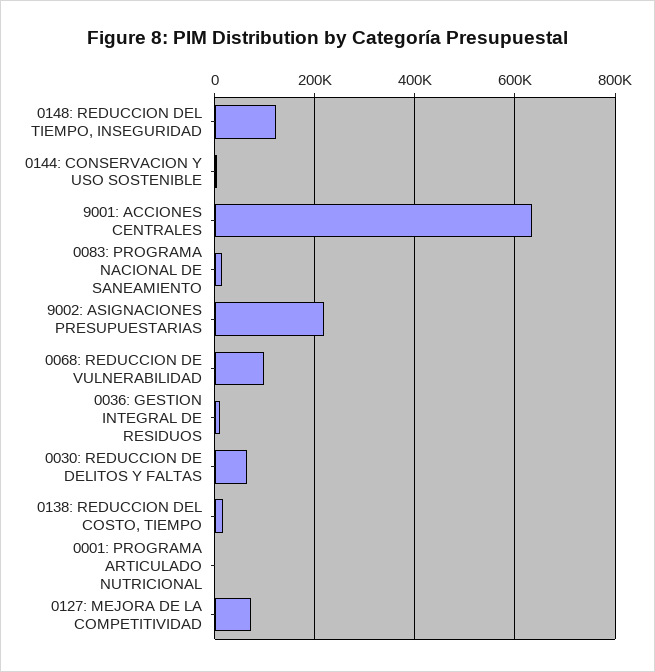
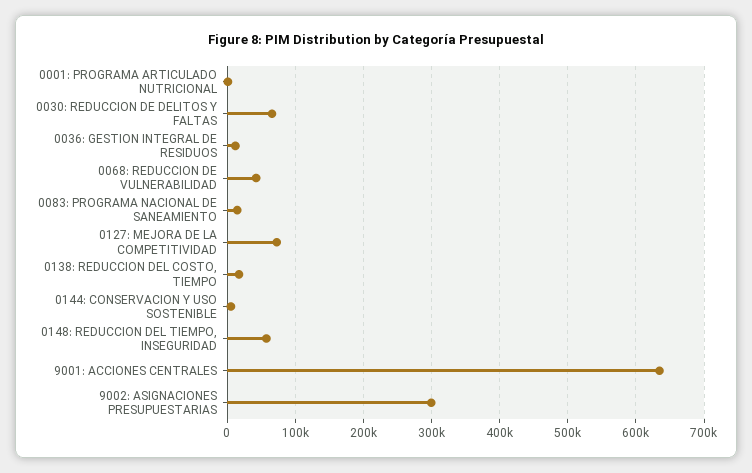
0148: REDUCCION DEL TIEMPO, INSEGURIDAD: 120000 -> 60000
9002: ASIGNACIONES PRESUPUESTARIAS: 220000 -> 300000
0068: REDUCCION DE VULNERABILIDAD: 100000 -> 40000

